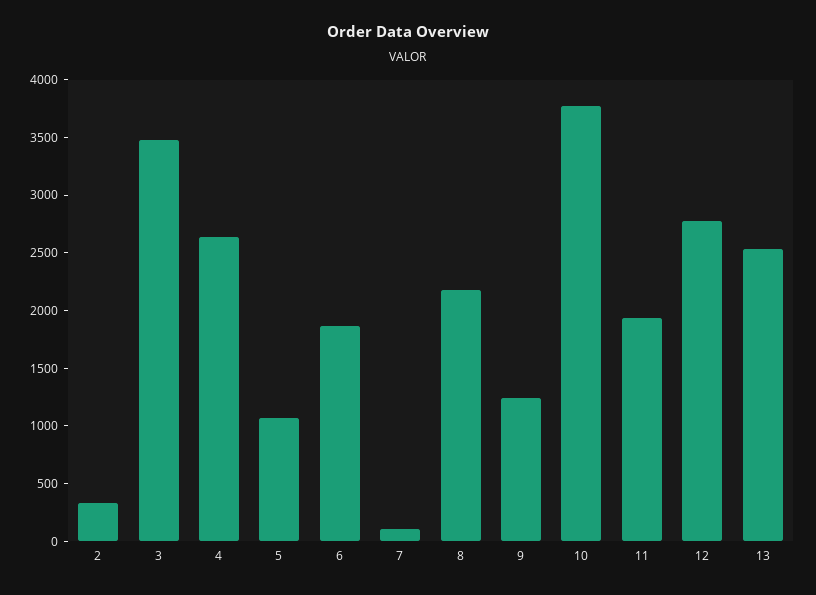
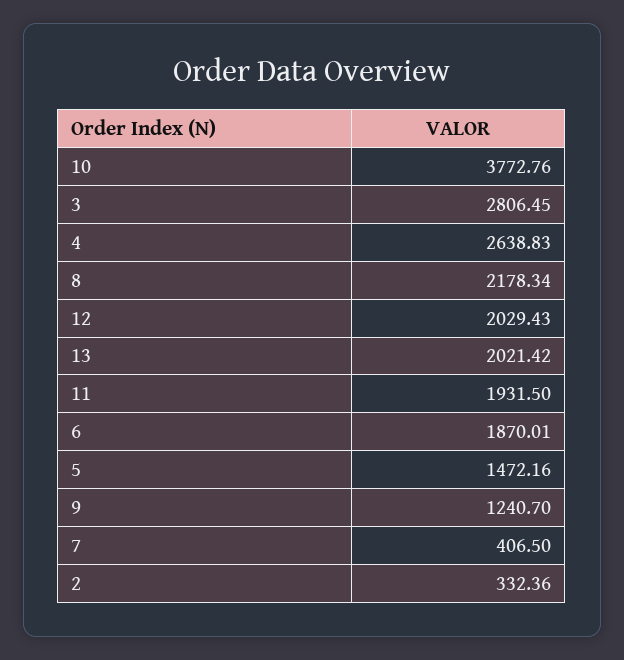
3: 3500 -> 2806.45
5: 1100 -> 1472.16
7: 100 -> 406.5
12: 2800 -> 2029.43
13: 2500 -> 2021.42

